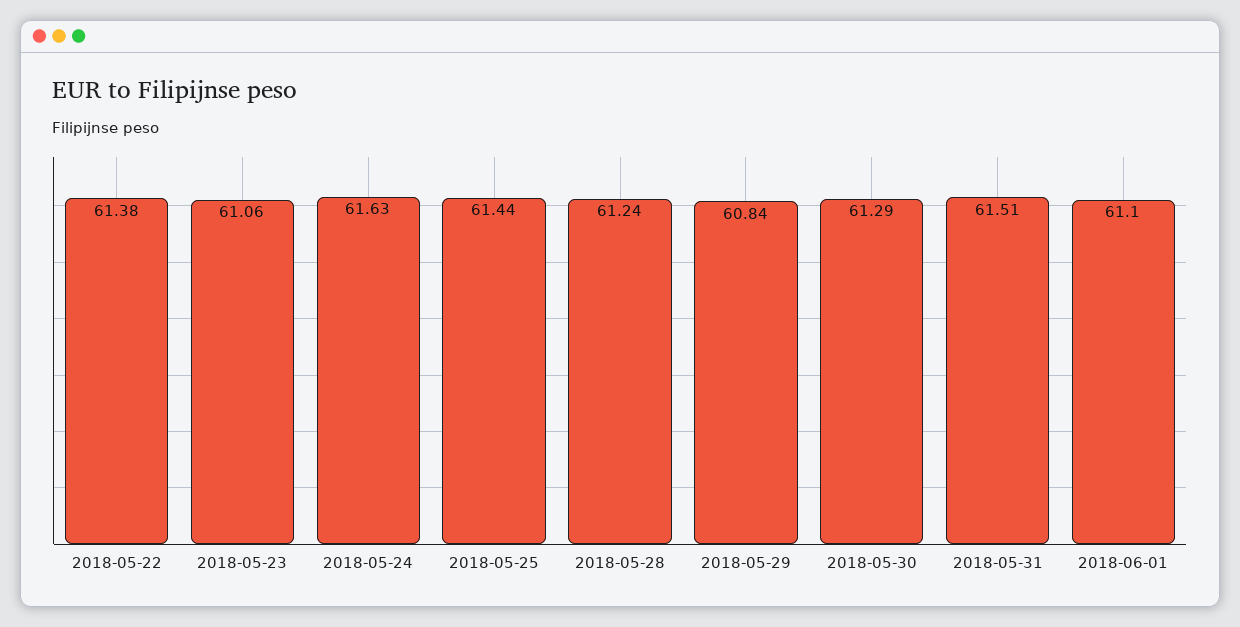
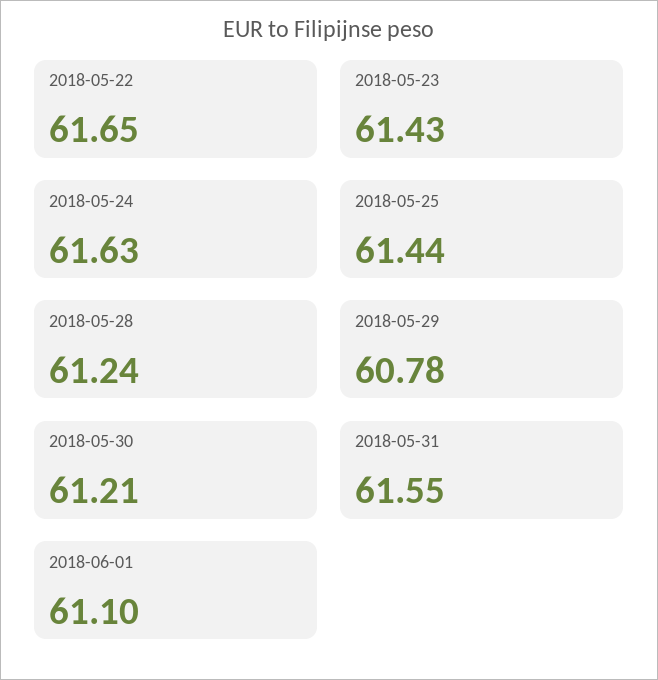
2018-05-22: 61.38 -> 61.65
2018-05-23: 61.06 -> 61.43
2018-05-29: 60.84 -> 60.78
2018-05-30: 61.29 -> 61.21
2018-05-31: 61.51 -> 61.55

